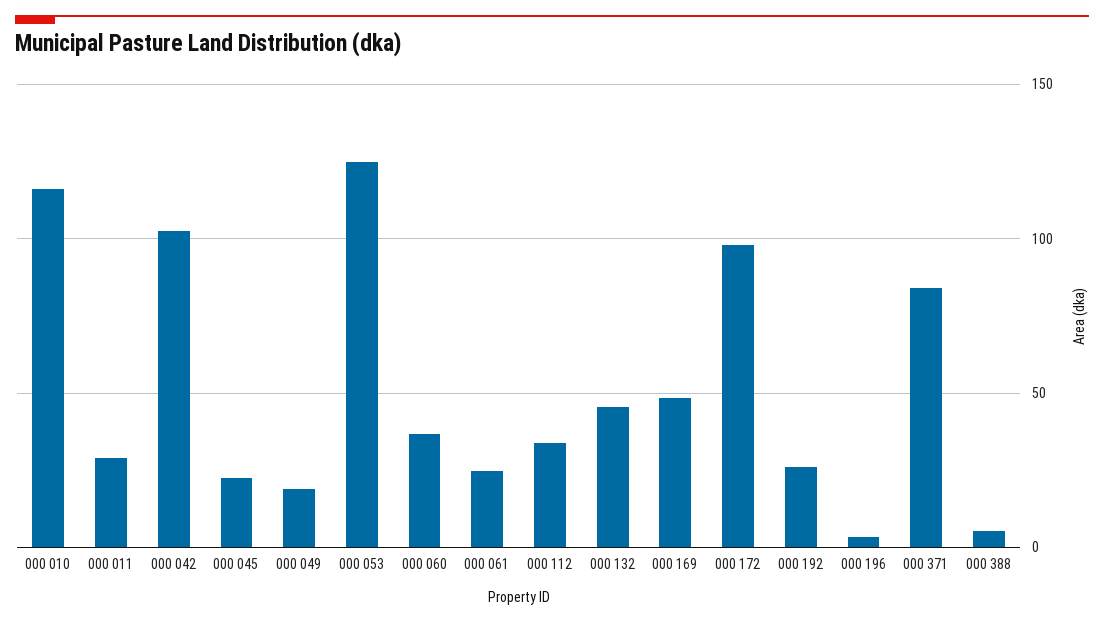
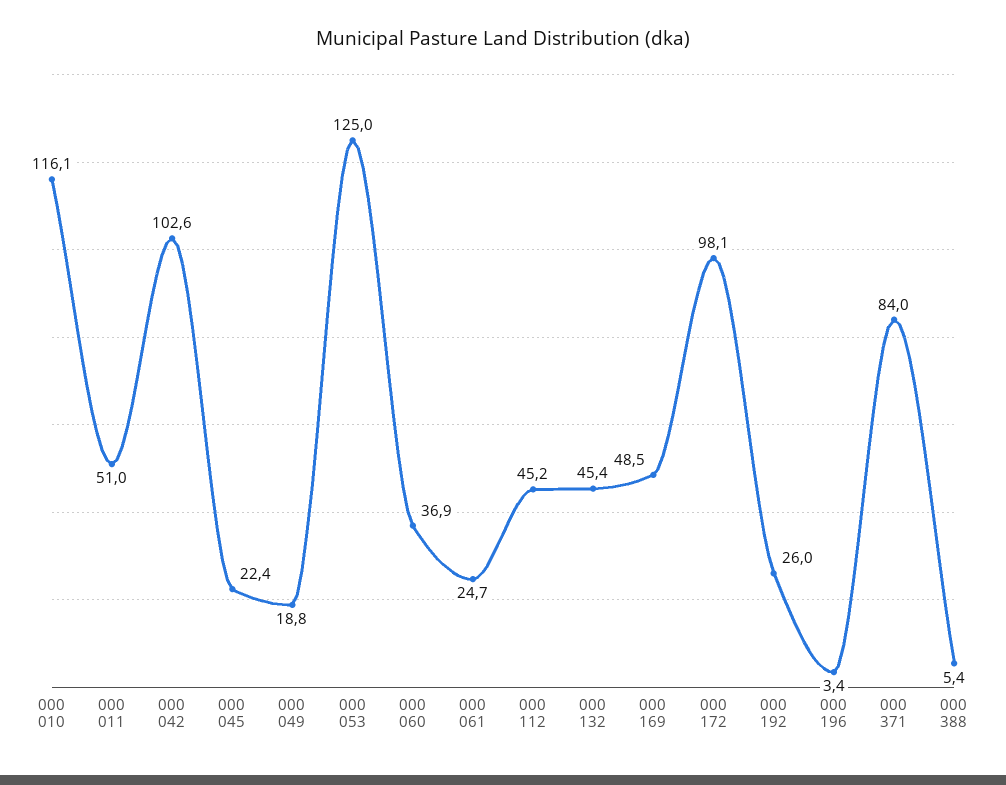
000 011: 30 -> 51
000 112: 35 -> 45.2

